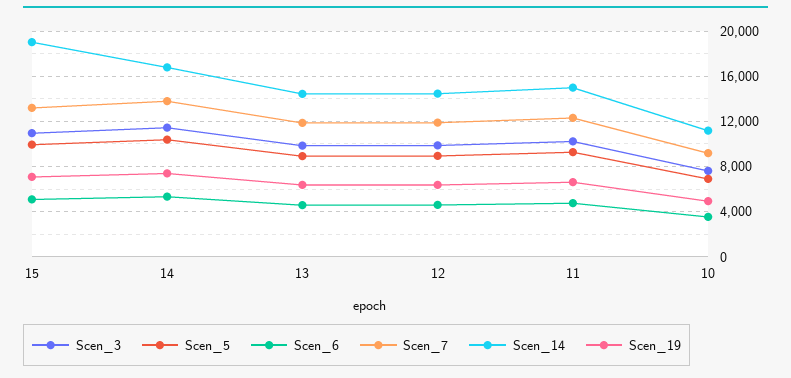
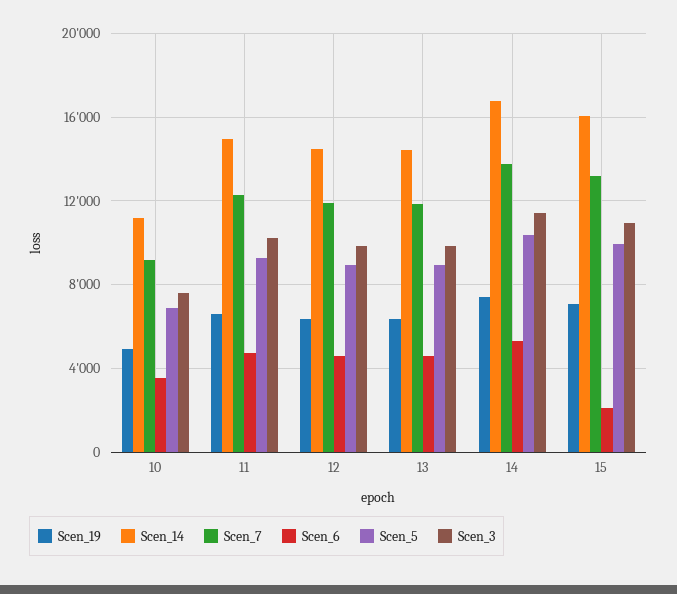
Scen_6, 15: 5000 -> 2000
Scen_14, 15: 19000 -> 16000

